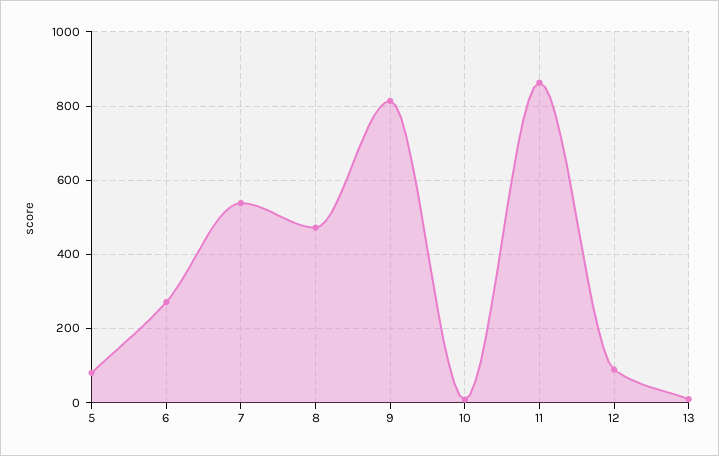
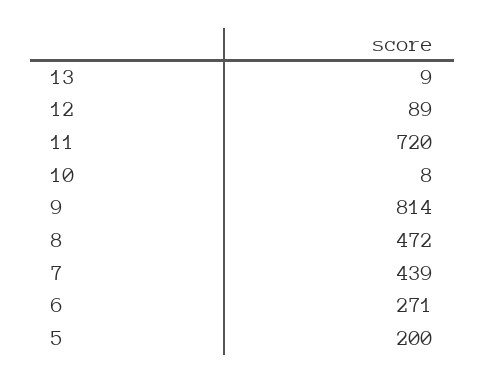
5: 80 -> 200
7: 540 -> 439
11: 860 -> 720

